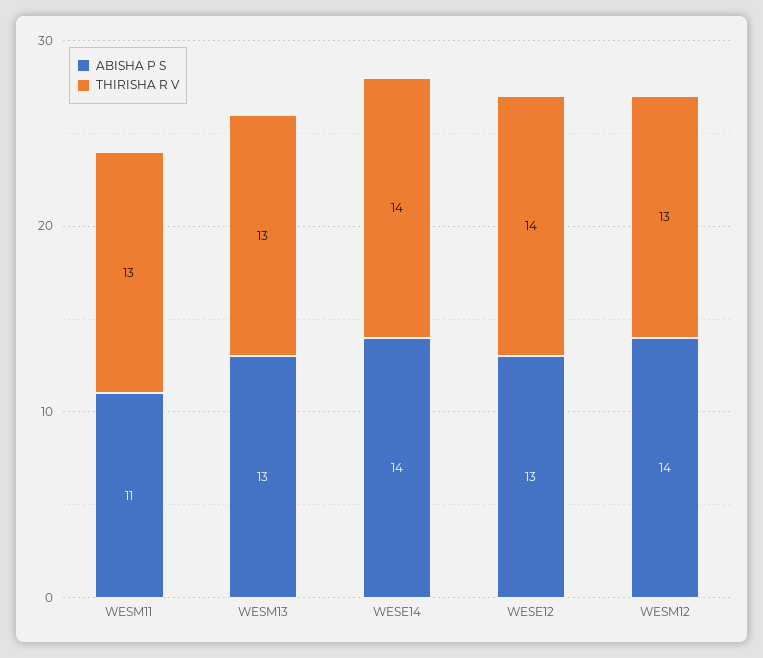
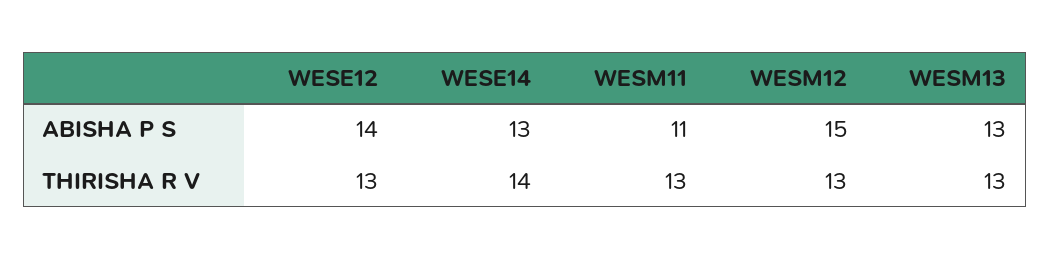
ABISHA P S, WESE14: 14 -> 13
ABISHA P S, WESE12: 13 -> 14
THIRISHA R V, WESE12: 14 -> 13
ABISHA P S, WESM12: 14 -> 15

